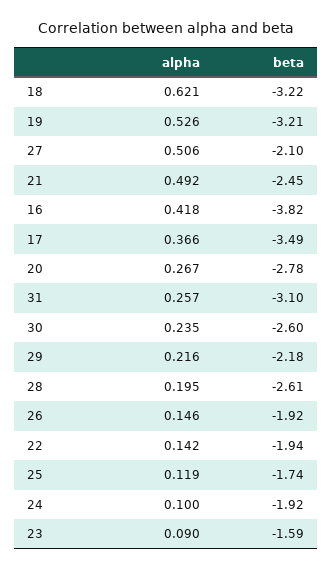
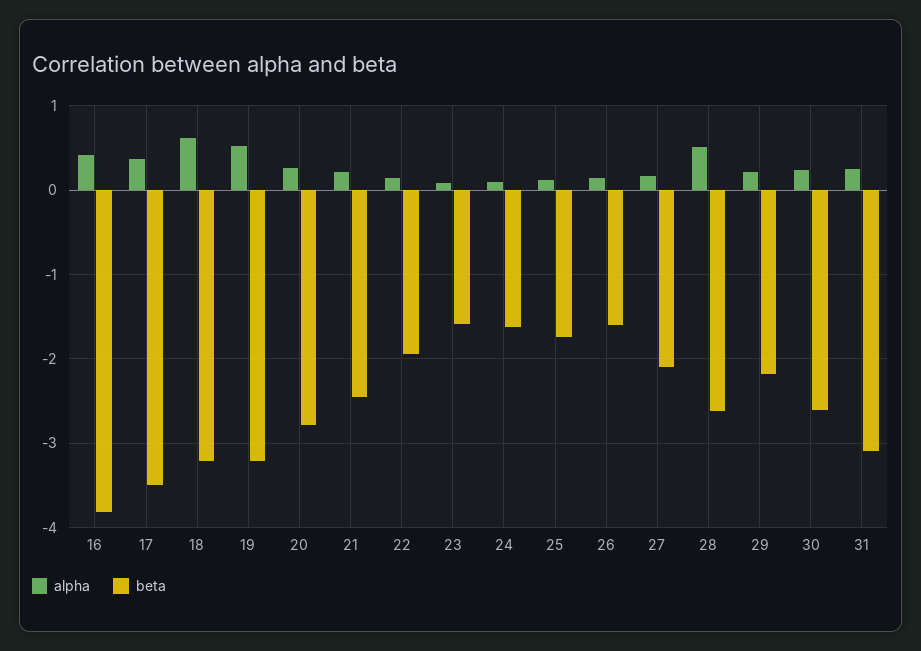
alpha, 27: 0.506 -> 0.2
alpha, 21: 0.492 -> 0.2
alpha, 28: 0.195 -> 0.5
beta, 26: -1.92 -> -1.6
beta, 24: -1.92 -> -1.6

